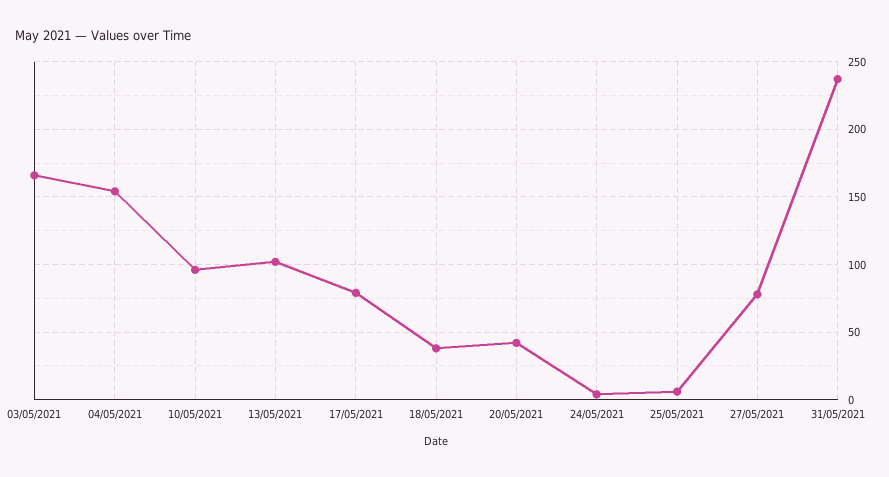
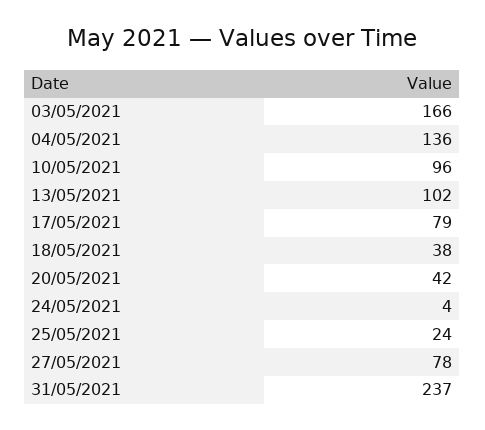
04/05/2021: 155 -> 136
25/05/2021: 5 -> 24

